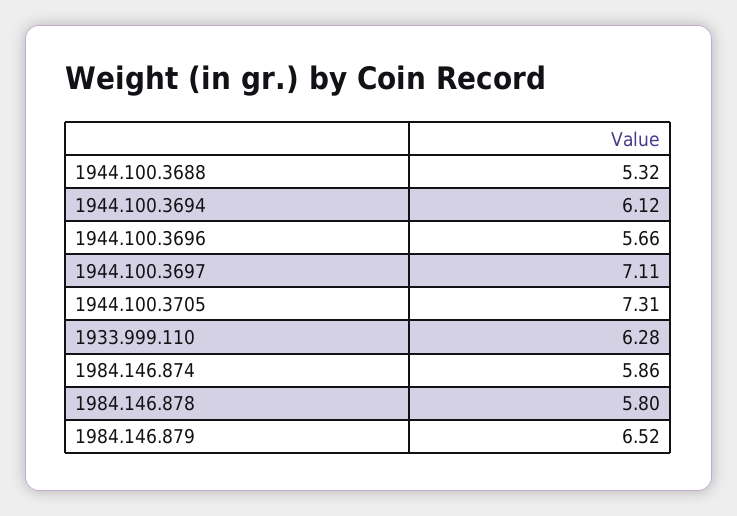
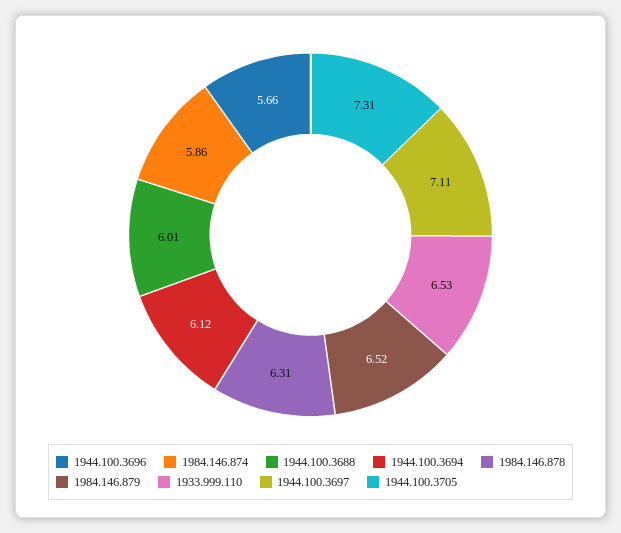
1944.100.3688: 5.32 -> 6.01
1933.999.110: 6.28 -> 6.53
1984.146.878: 5.8 -> 6.31

